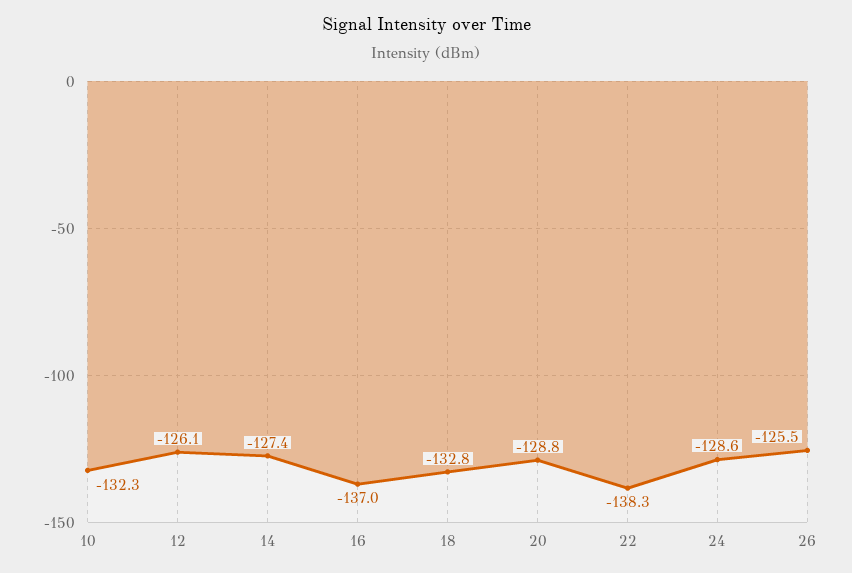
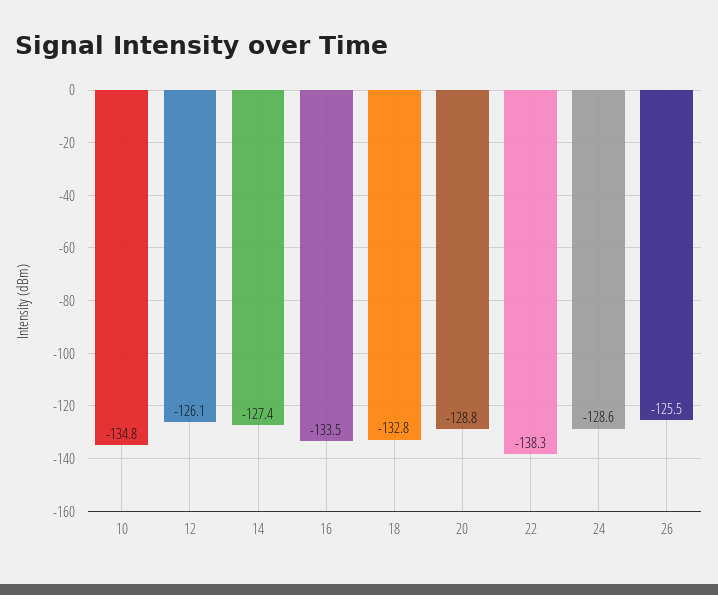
10: -132.3 -> -134.8
16: -137 -> -133.5

